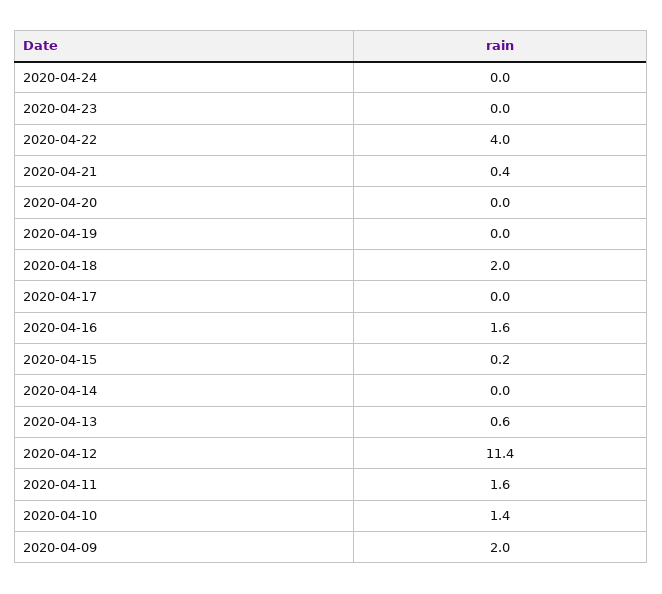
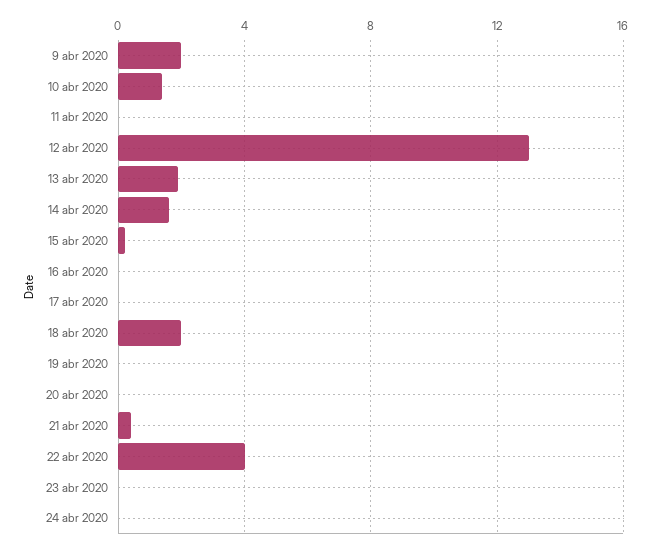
2020-04-16: 1.6 -> 0
2020-04-14: 0 -> 1.5
2020-04-13: 0.6 -> 2
2020-04-12: 11.4 -> 13
2020-04-11: 1.6 -> 0

